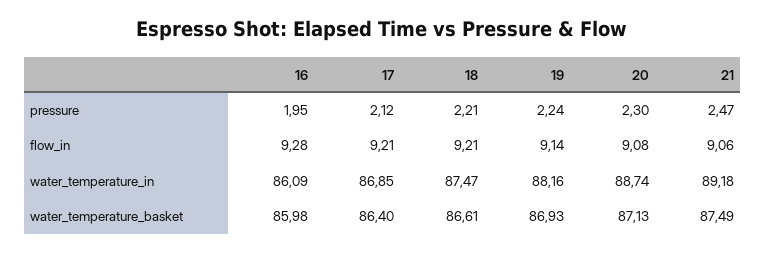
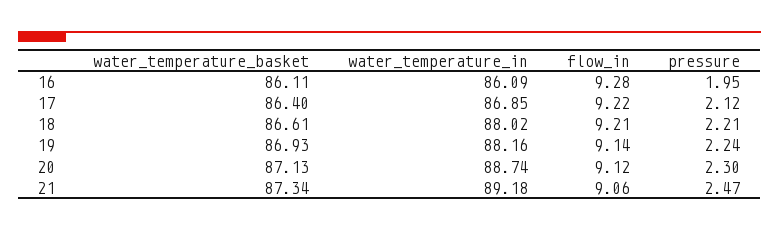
17, flow_in: 9.21 -> 9.22
20, flow_in: 9.08 -> 9.12
18, water_temperature_in: 87.47 -> 88.02
16, water_temperature_basket: 85.98 -> 86.11
21, water_temperature_basket: 87.49 -> 87.34

